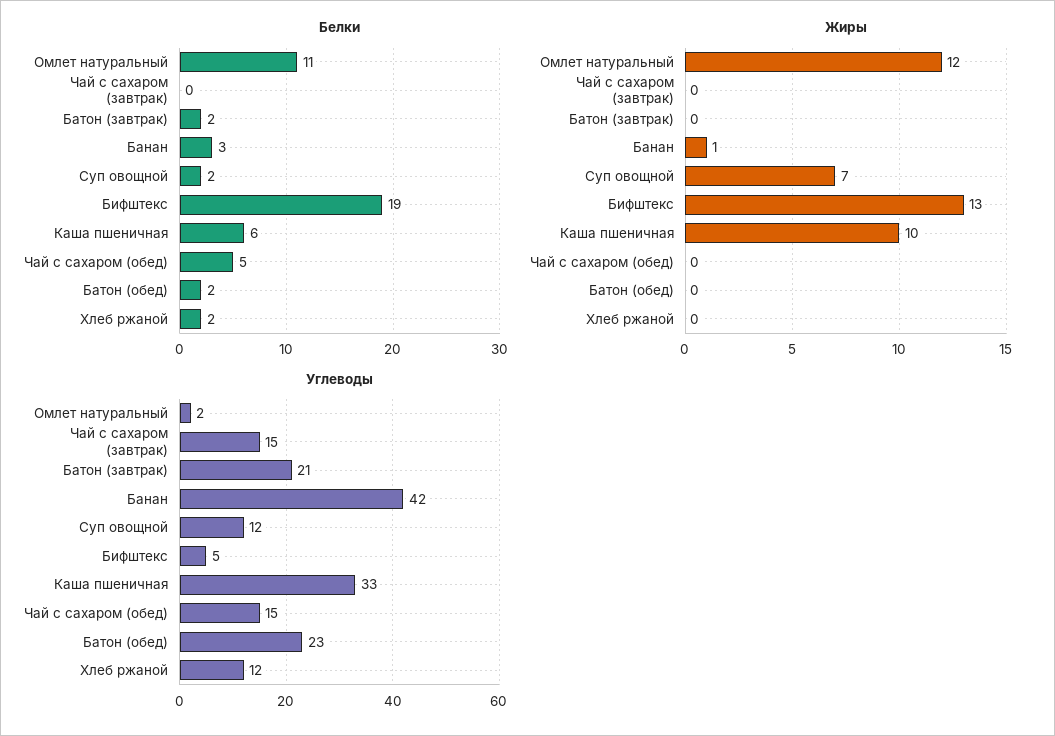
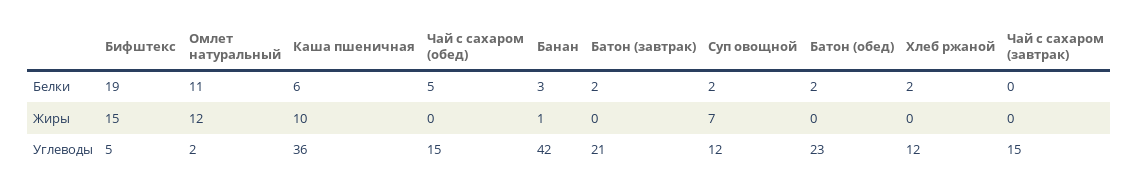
Жиры, Бифштекс: 13 -> 15
Углеводы, Каша пшеничная: 33 -> 36

